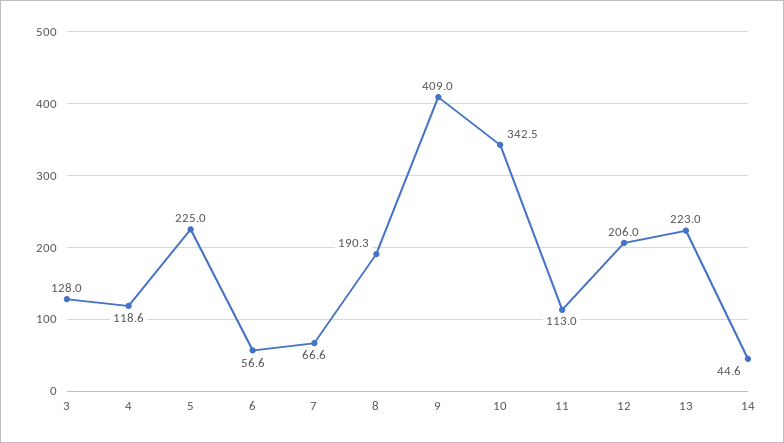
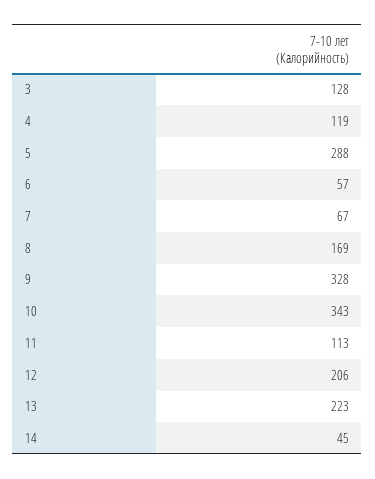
5: 225 -> 288
8: 190.3 -> 169
9: 409 -> 328

